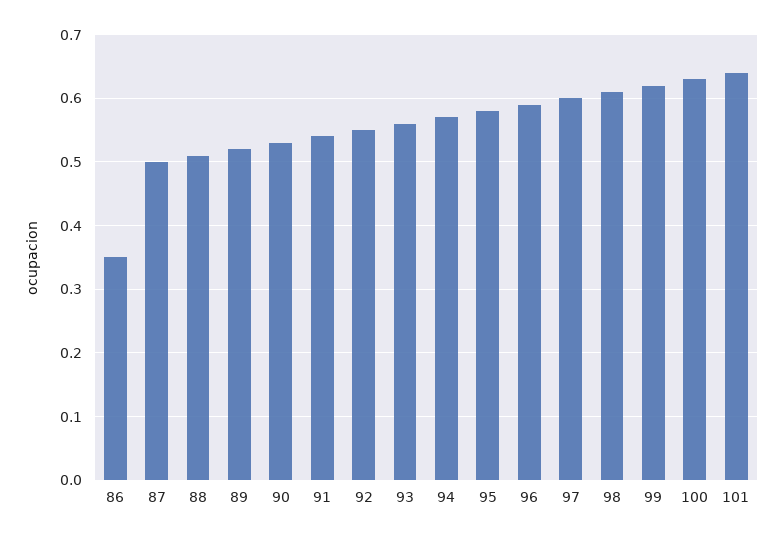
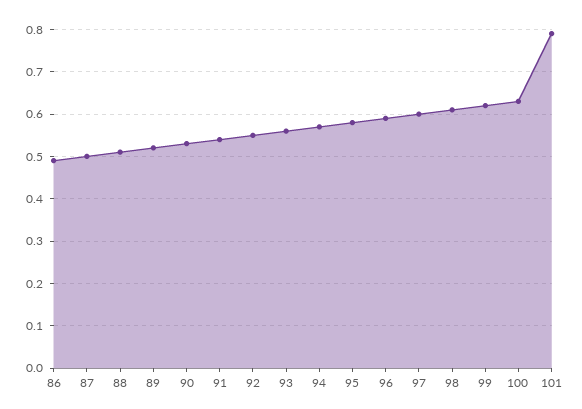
86: 0.35 -> 0.5
101: 0.64 -> 0.8

